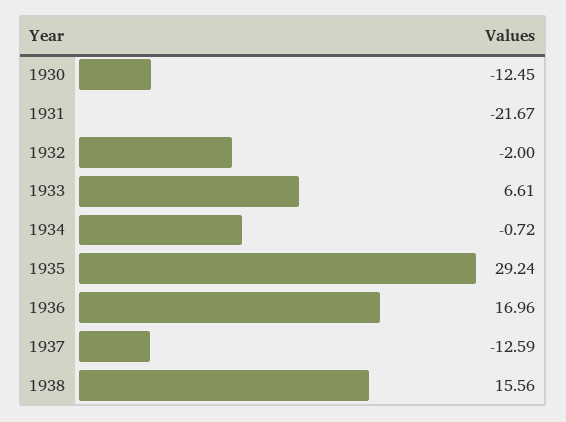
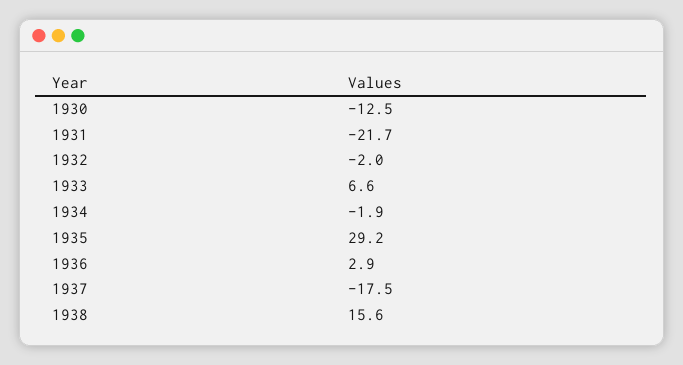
1934: -0.72 -> -1.9
1936: 16.96 -> 2.9
1937: -12.59 -> -17.5

